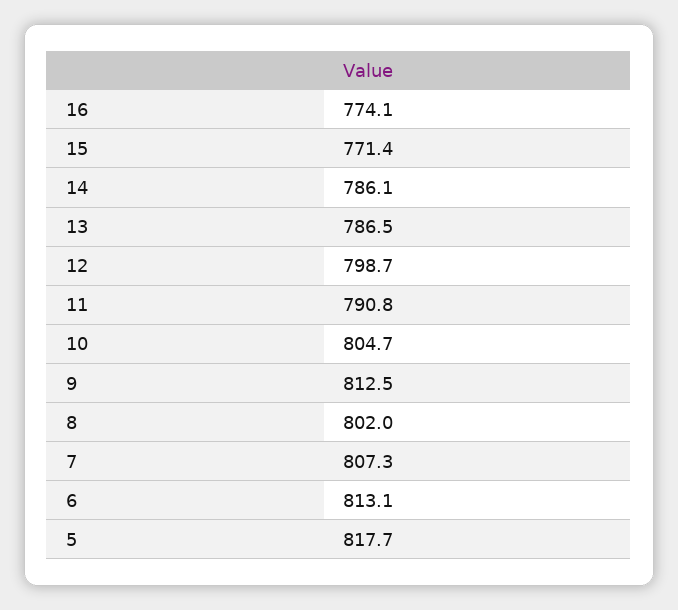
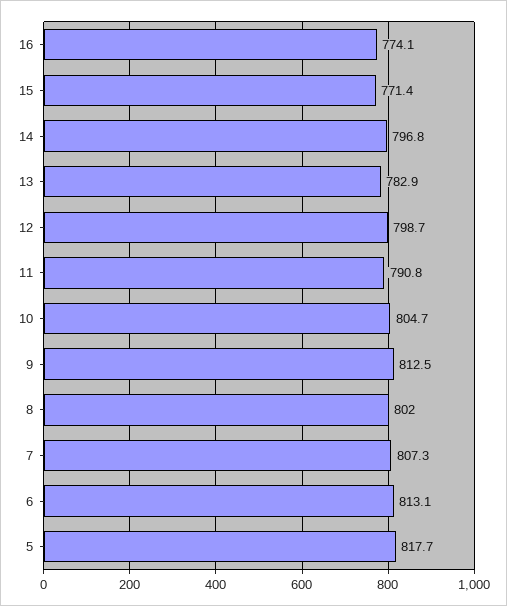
14: 786.1 -> 796.8
13: 786.5 -> 782.9

